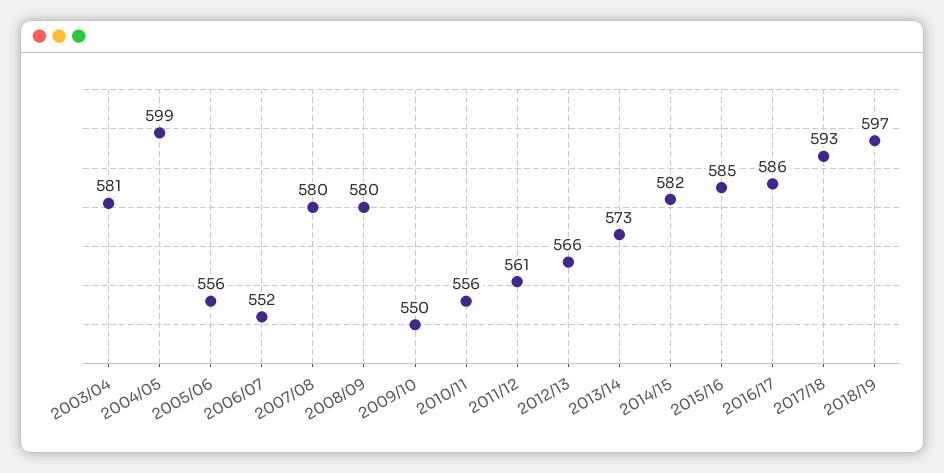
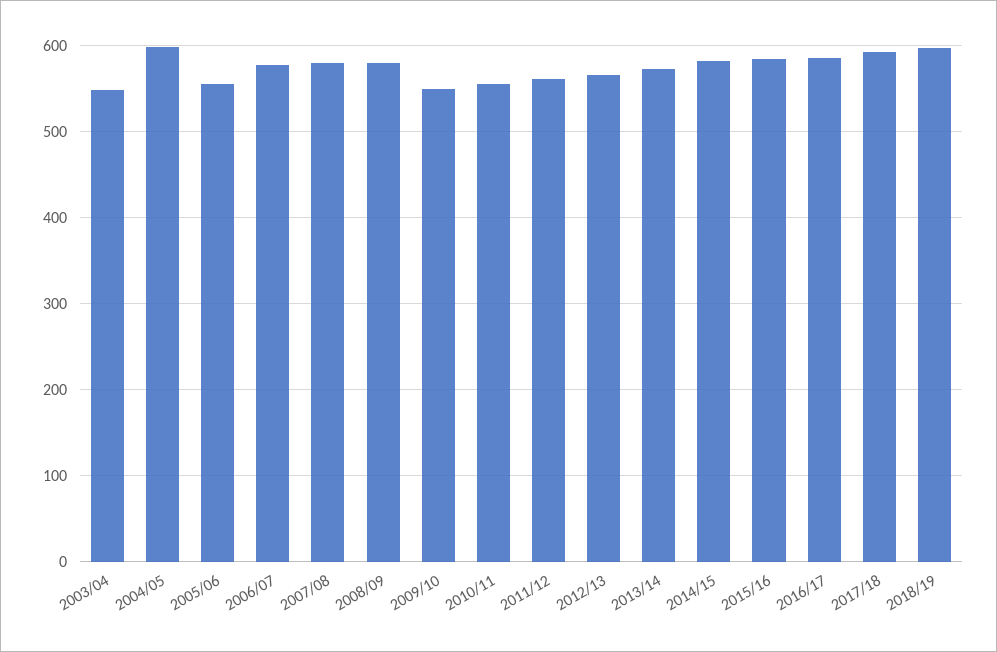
2003/04: 581 -> 550
2006/07: 552 -> 580

